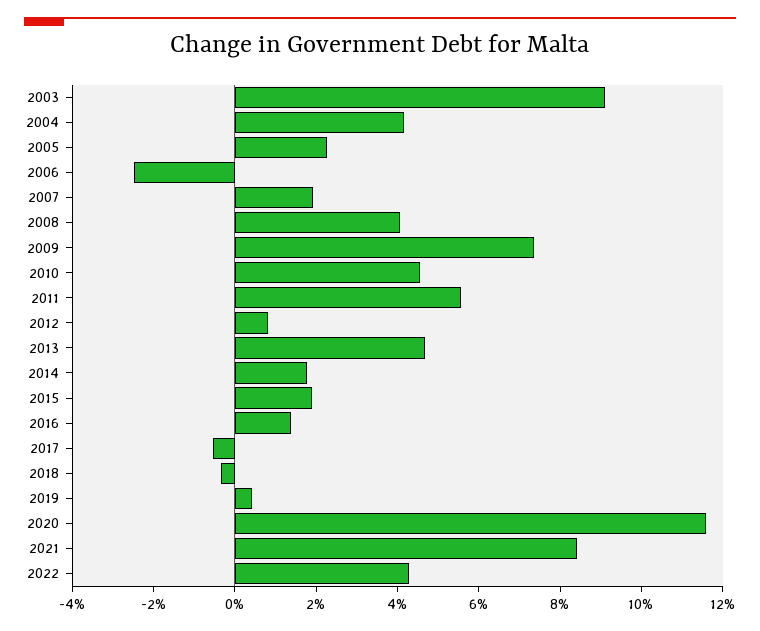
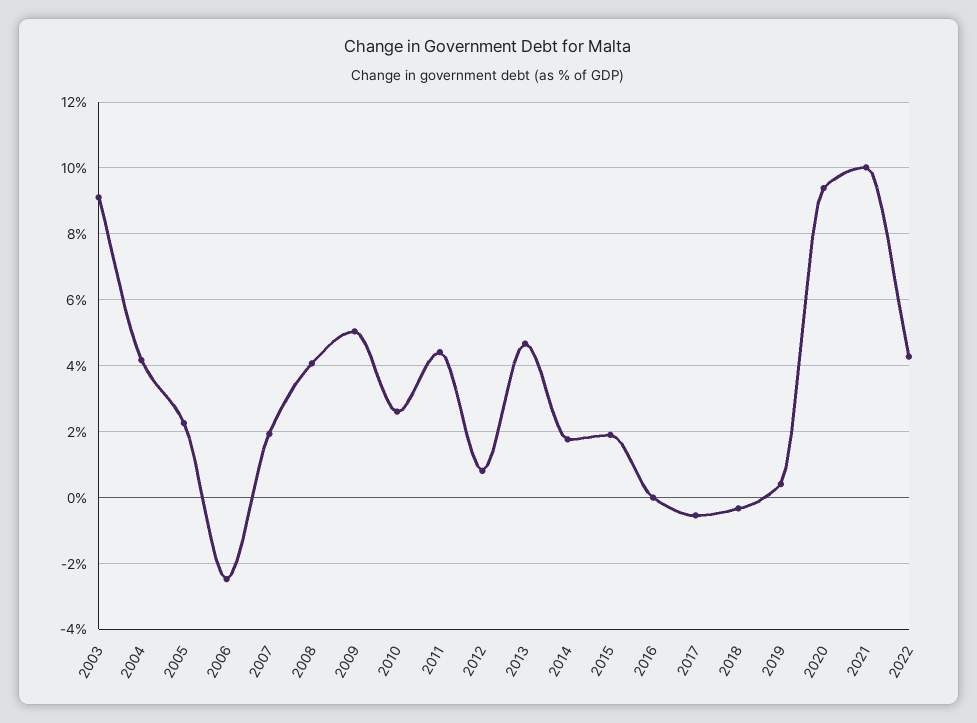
2009: 7.5 -> 5
2010: 4.5 -> 2.6
2011: 5.5 -> 4.4
2016: 1.5 -> 0
2020: 11.5 -> 9.4
2021: 8.5 -> 10

